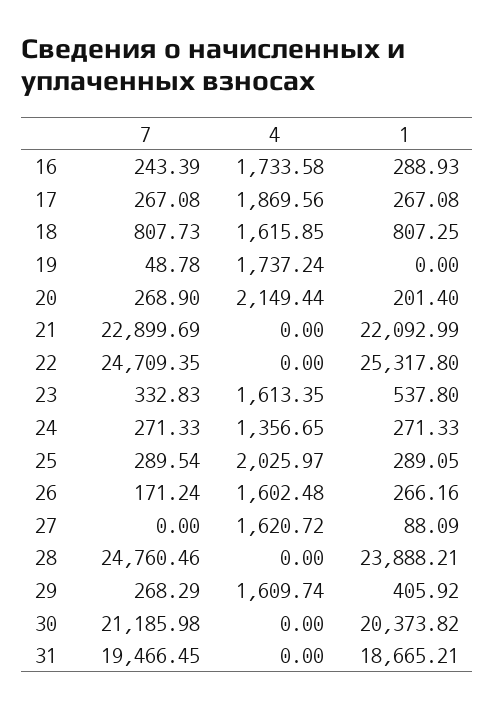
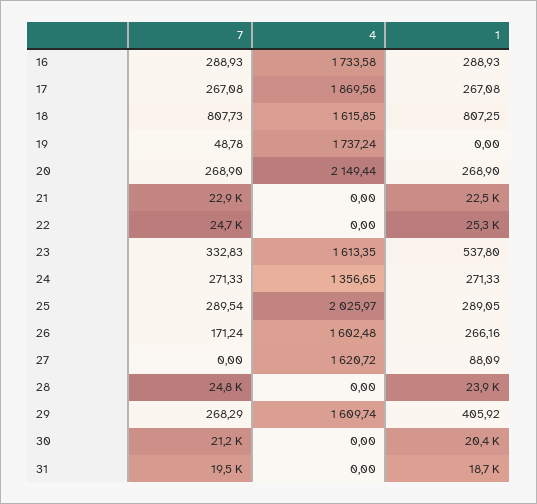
7, 16: 243.39 -> 288.93
1, 20: 201.4 -> 268.9
1, 21: 22092.99 -> 22500

